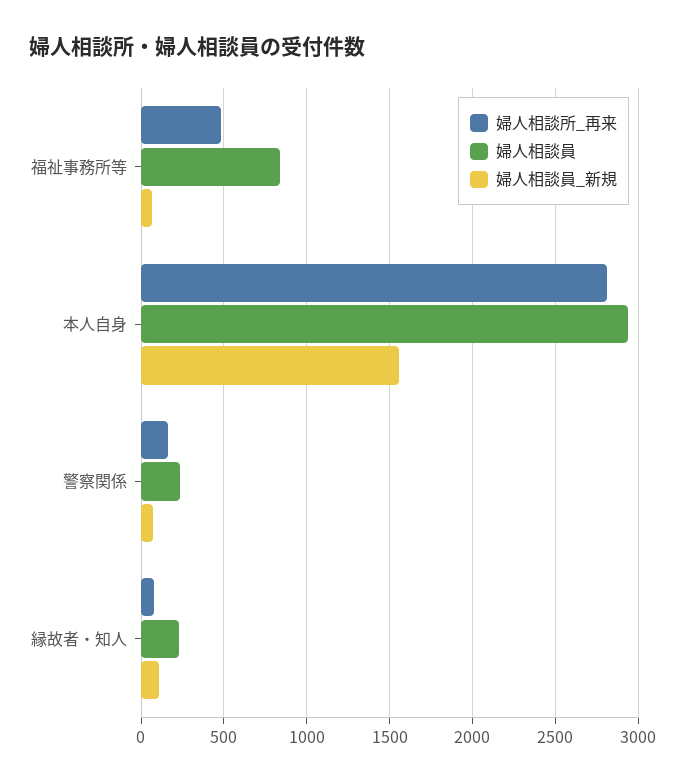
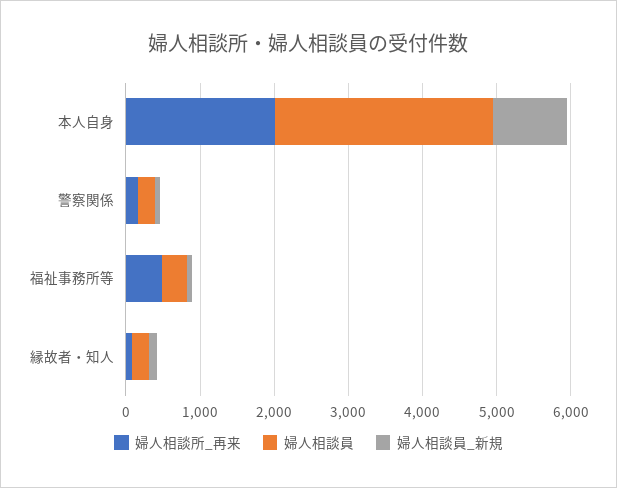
婦人相談員, 福祉事務所等: 850 -> 400
婦人相談所_再来, 本人自身: 2800 -> 2000
婦人相談員_新規, 本人自身: 1550 -> 1000

